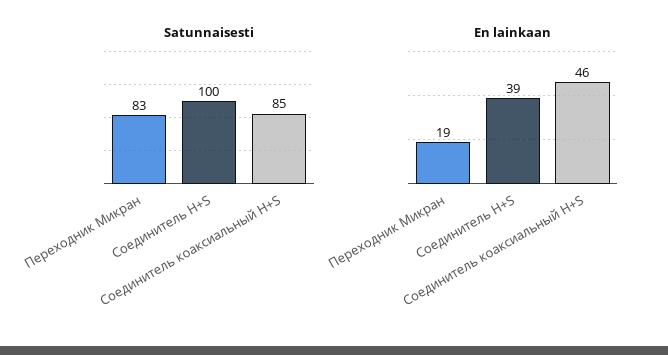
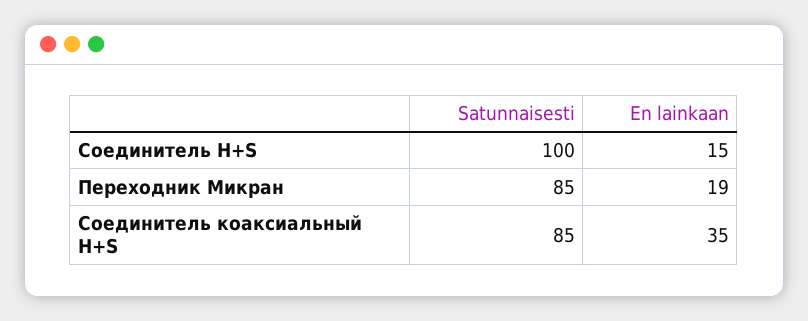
Satunnaisesti, Переходник Микран: 83 -> 85
En lainkaan, Соединитель H+S: 39 -> 15
En lainkaan, Соединитель коаксиальный H+S: 46 -> 35

